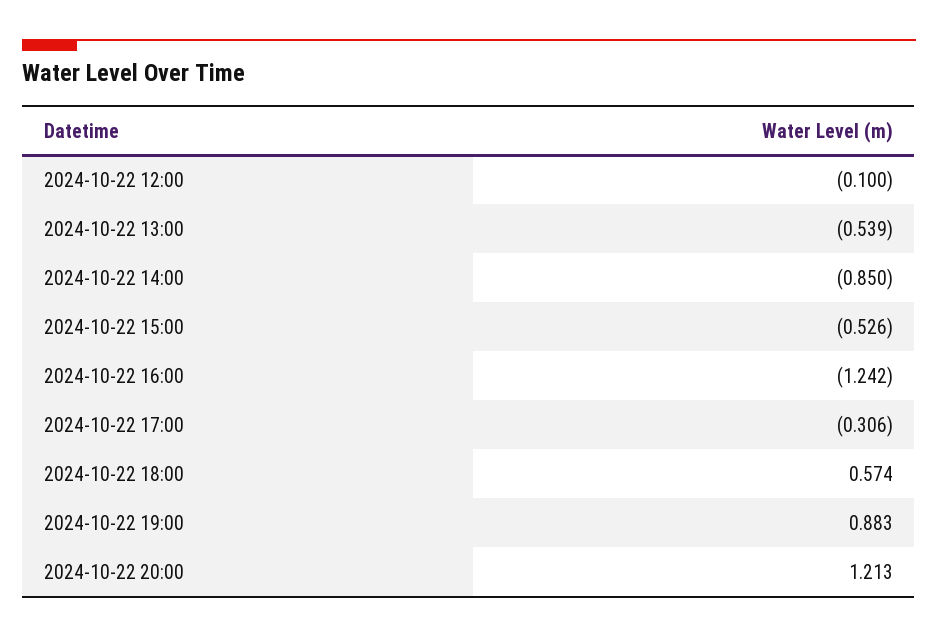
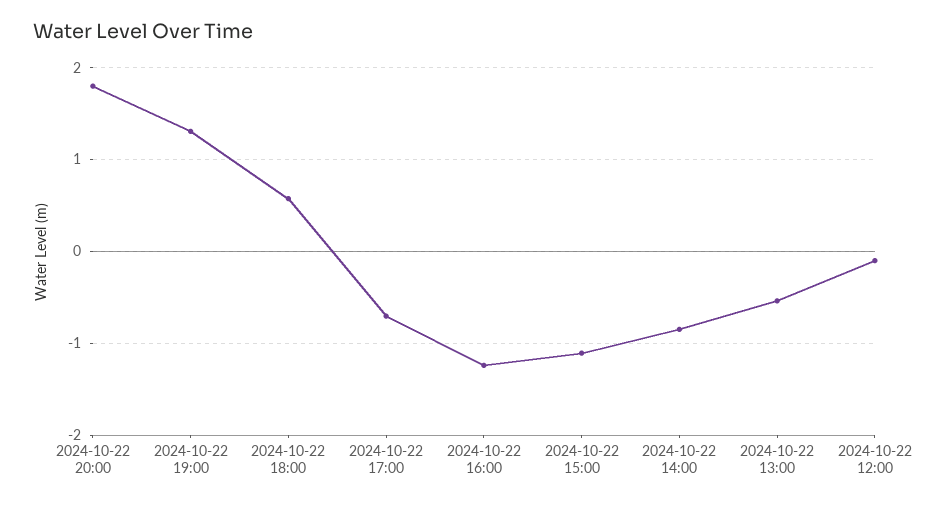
2024-10-22 15:00: -0.526 -> -1.1
2024-10-22 17:00: -0.306 -> -0.7
2024-10-22 19:00: 0.883 -> 1.3
2024-10-22 20:00: 1.213 -> 1.8

